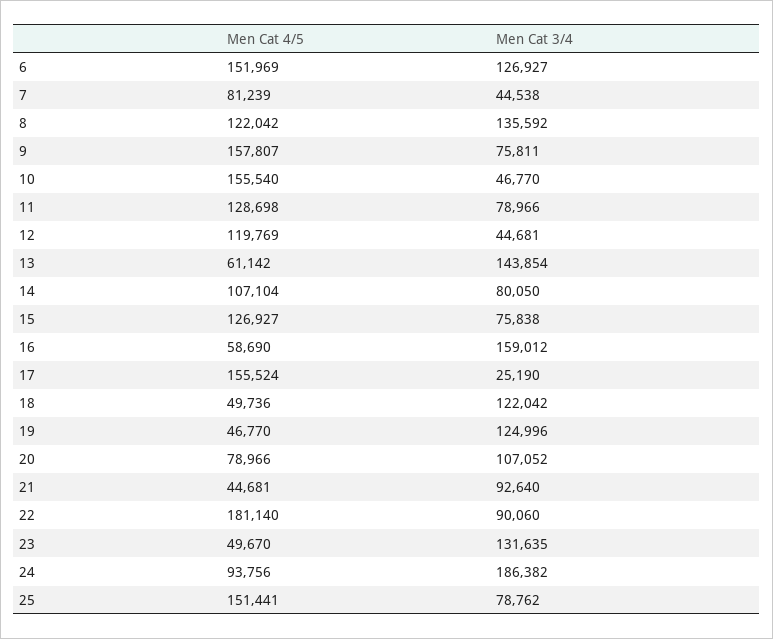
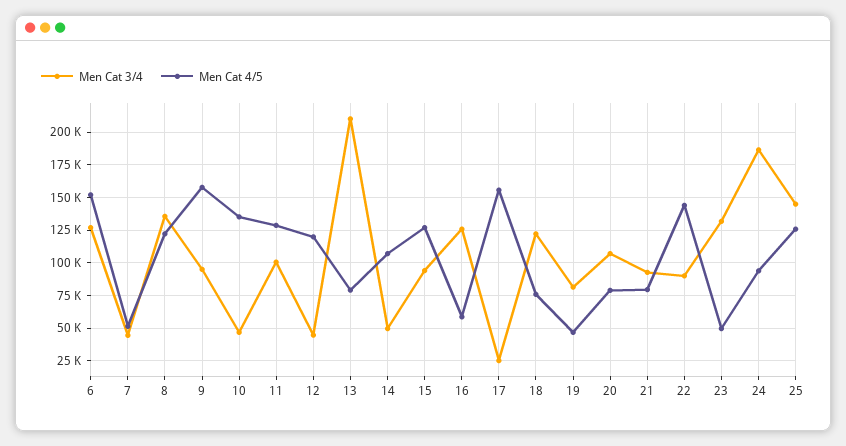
Men Cat 4/5, 7: 81239 -> 50000
Men Cat 3/4, 9: 75811 -> 95000
Men Cat 4/5, 10: 155540 -> 135000
Men Cat 3/4, 11: 78966 -> 100000
Men Cat 4/5, 13: 61142 -> 80000
Men Cat 3/4, 13: 143854 -> 210000
Men Cat 3/4, 14: 80050 -> 50000
Men Cat 3/4, 15: 75838 -> 95000
Men Cat 3/4, 16: 159012 -> 125000
Men Cat 4/5, 18: 49736 -> 75000
Men Cat 3/4, 19: 124996 -> 80000
Men Cat 4/5, 21: 44681 -> 80000
Men Cat 4/5, 22: 181140 -> 145000
Men Cat 4/5, 25: 151441 -> 125000
Men Cat 3/4, 25: 78762 -> 145000

